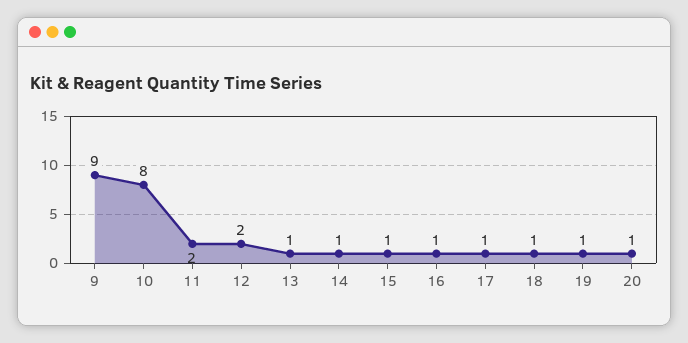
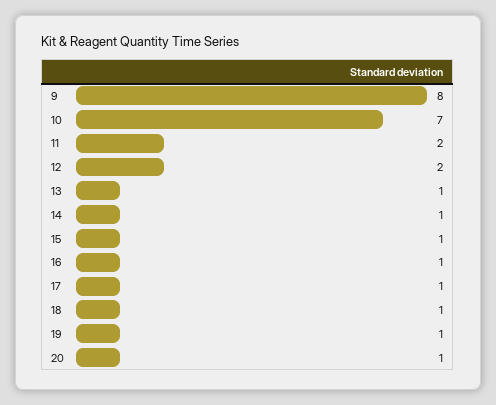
9: 9 -> 8
10: 8 -> 7

